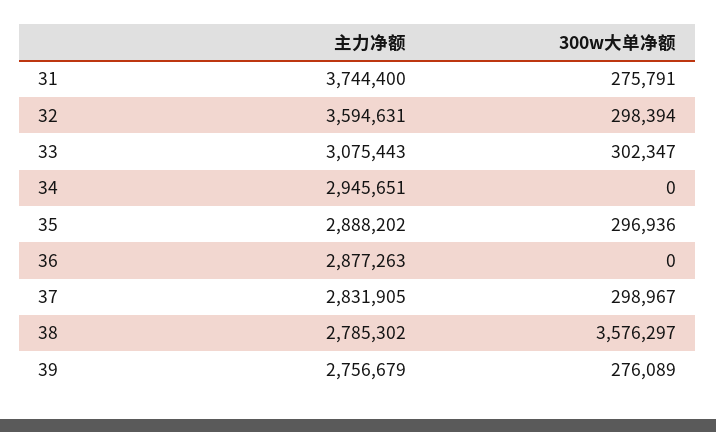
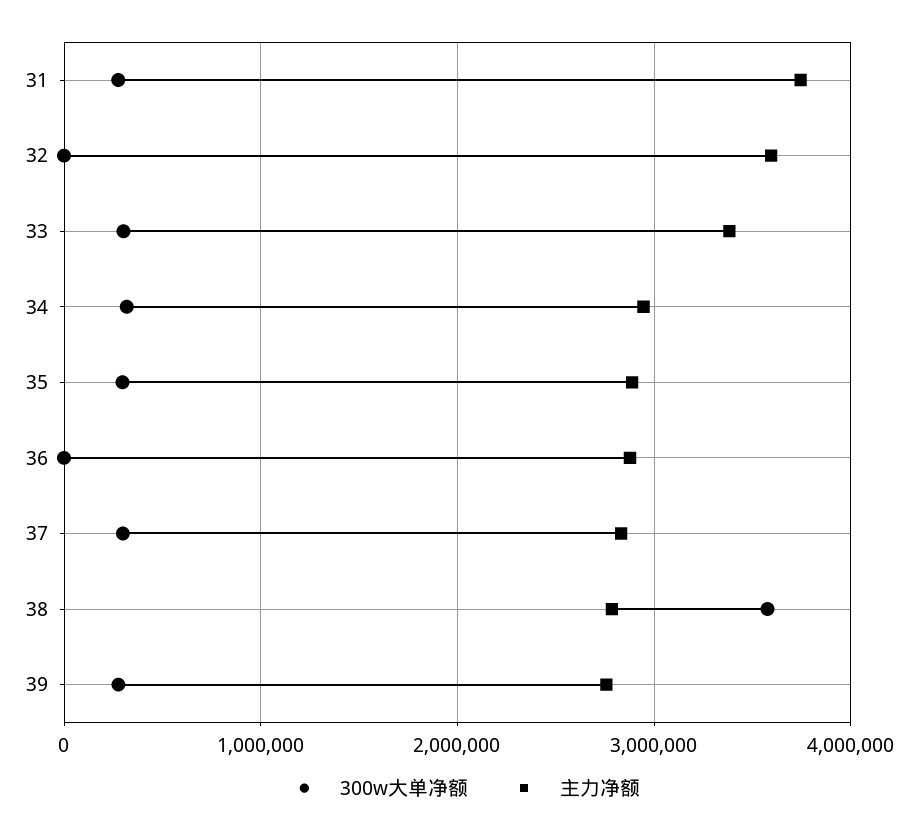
300w大单净额, 32: 298394 -> 0
主力净额, 33: 3075443 -> 3400000
300w大单净额, 34: 0 -> 300000

